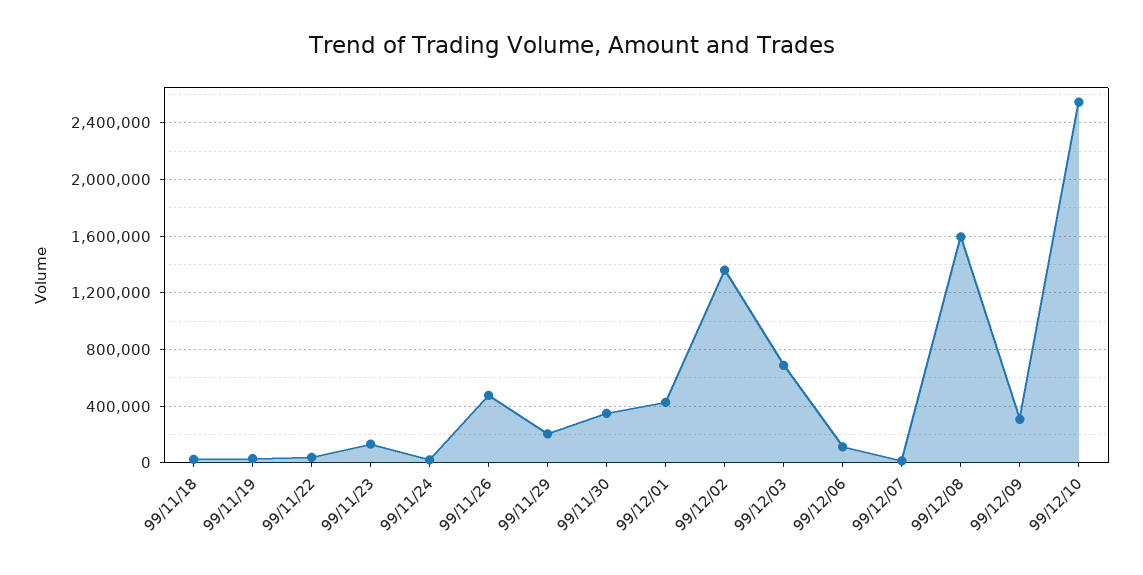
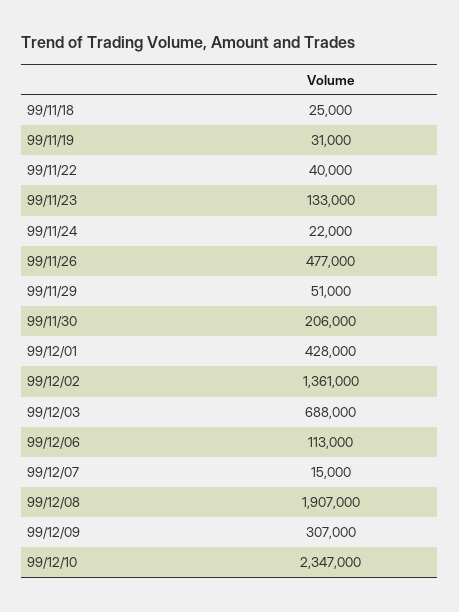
99/11/29: 200000 -> 51000
99/11/30: 350000 -> 206000
99/12/08: 1600000 -> 1907000
99/12/10: 2550000 -> 2347000

